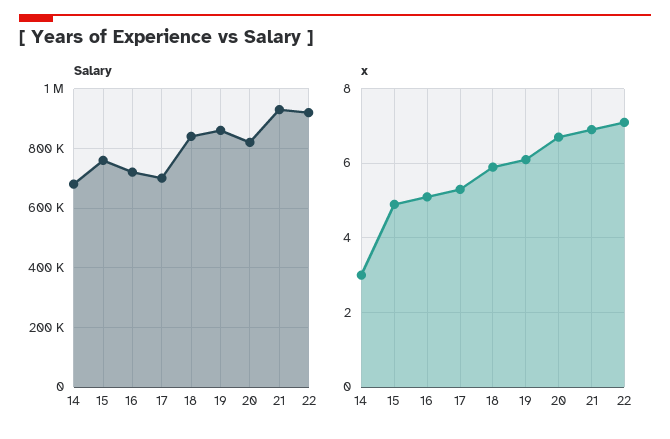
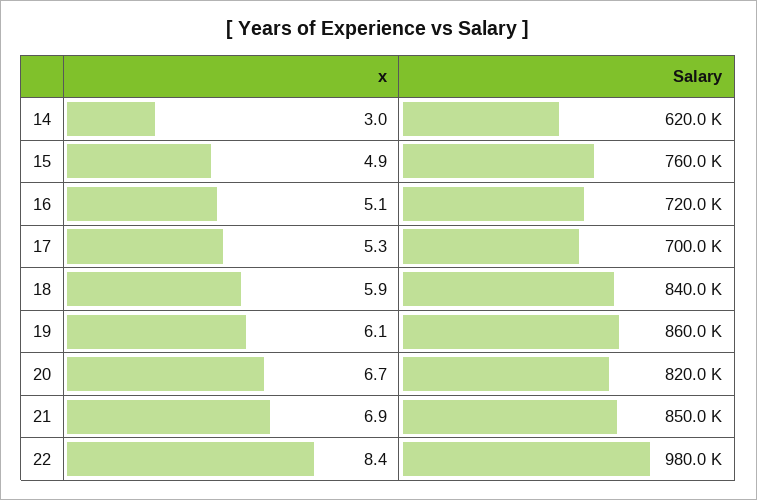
Salary, 14: 675000 -> 620000
Salary, 21: 925000 -> 850000
Salary, 22: 925000 -> 980000
x, 22: 7 -> 8.4

